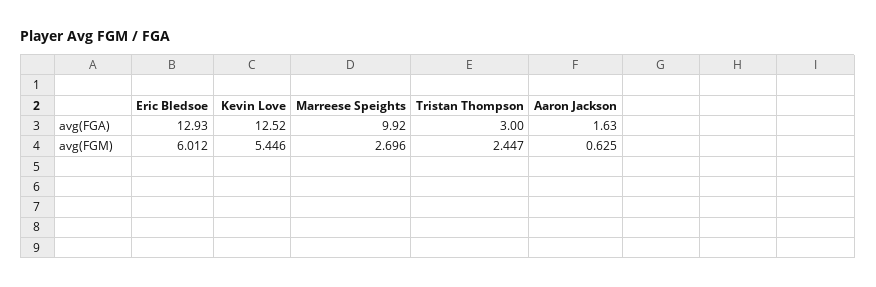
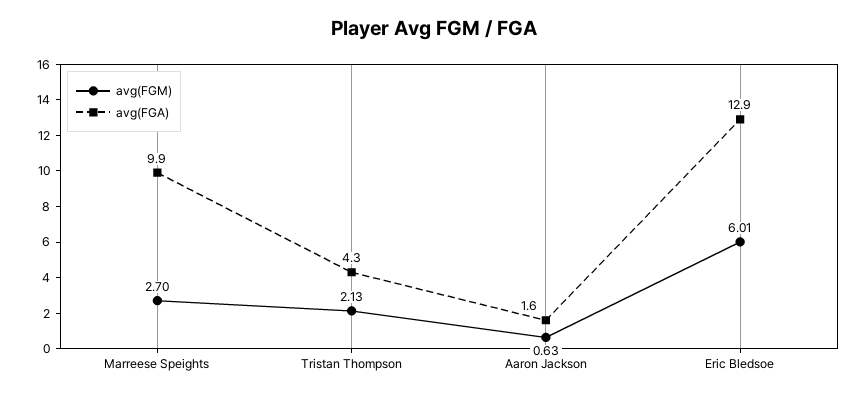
avg(FGA), Kevin Love: 12.52 -> none
avg(FGA), Tristan Thompson: 3 -> 4.3
avg(FGM), Kevin Love: 5.446 -> none
avg(FGM), Tristan Thompson: 2.447 -> 2.13

